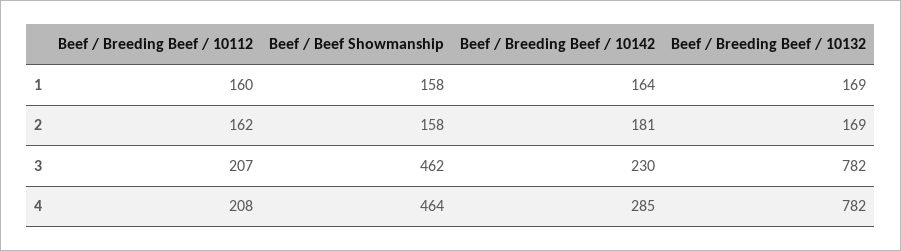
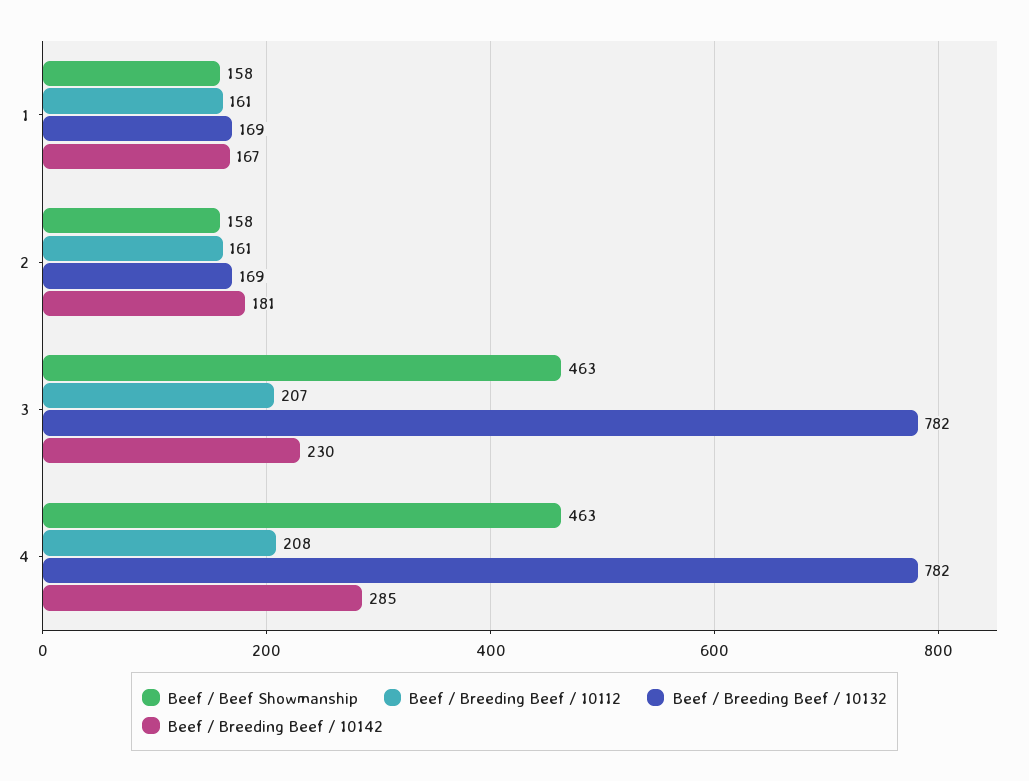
Beef / Breeding Beef / 10112, 1: 160 -> 161
Beef / Breeding Beef / 10142, 1: 164 -> 167
Beef / Breeding Beef / 10112, 2: 162 -> 161
Beef / Beef Showmanship, 3: 462 -> 463
Beef / Beef Showmanship, 4: 464 -> 463

